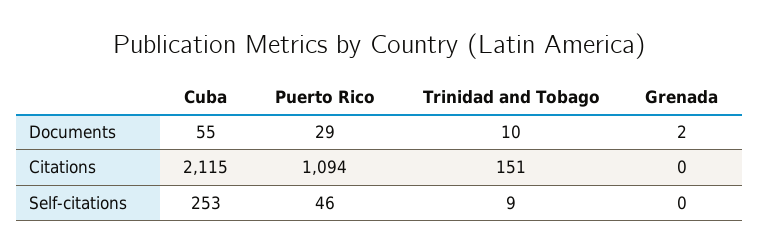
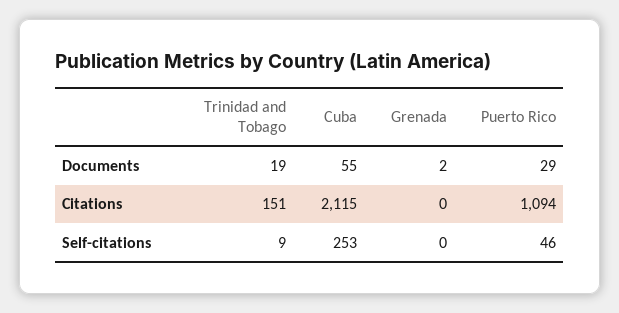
Trinidad and Tobago, Documents: 10 -> 19

